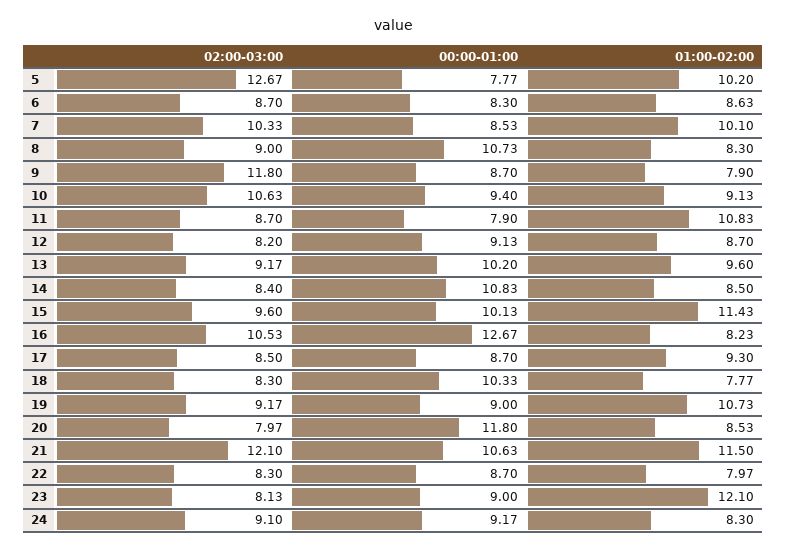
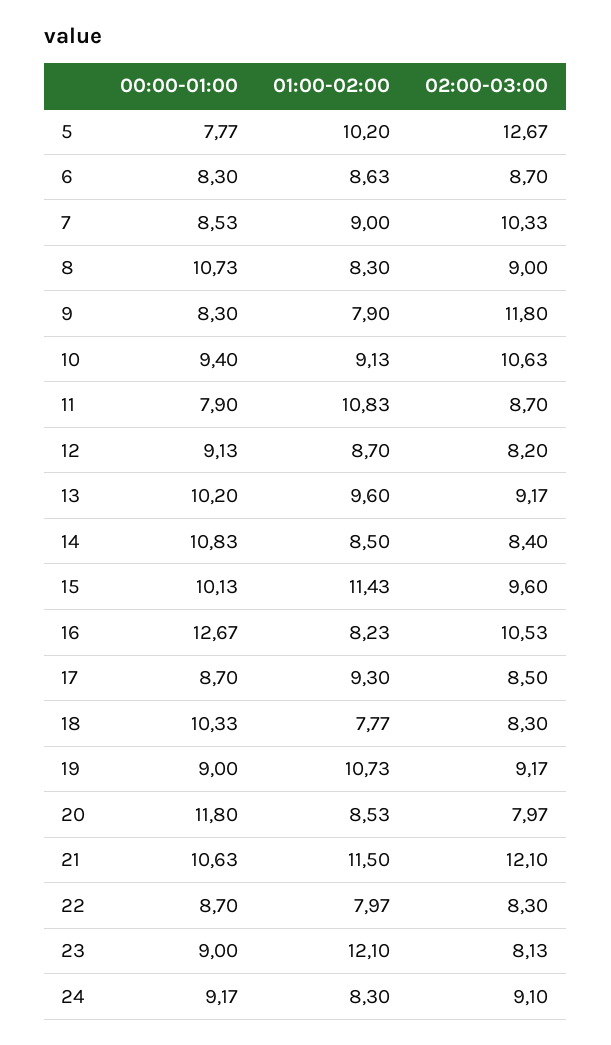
01:00-02:00, 7: 10.1 -> 9
00:00-01:00, 9: 8.7 -> 8.3

